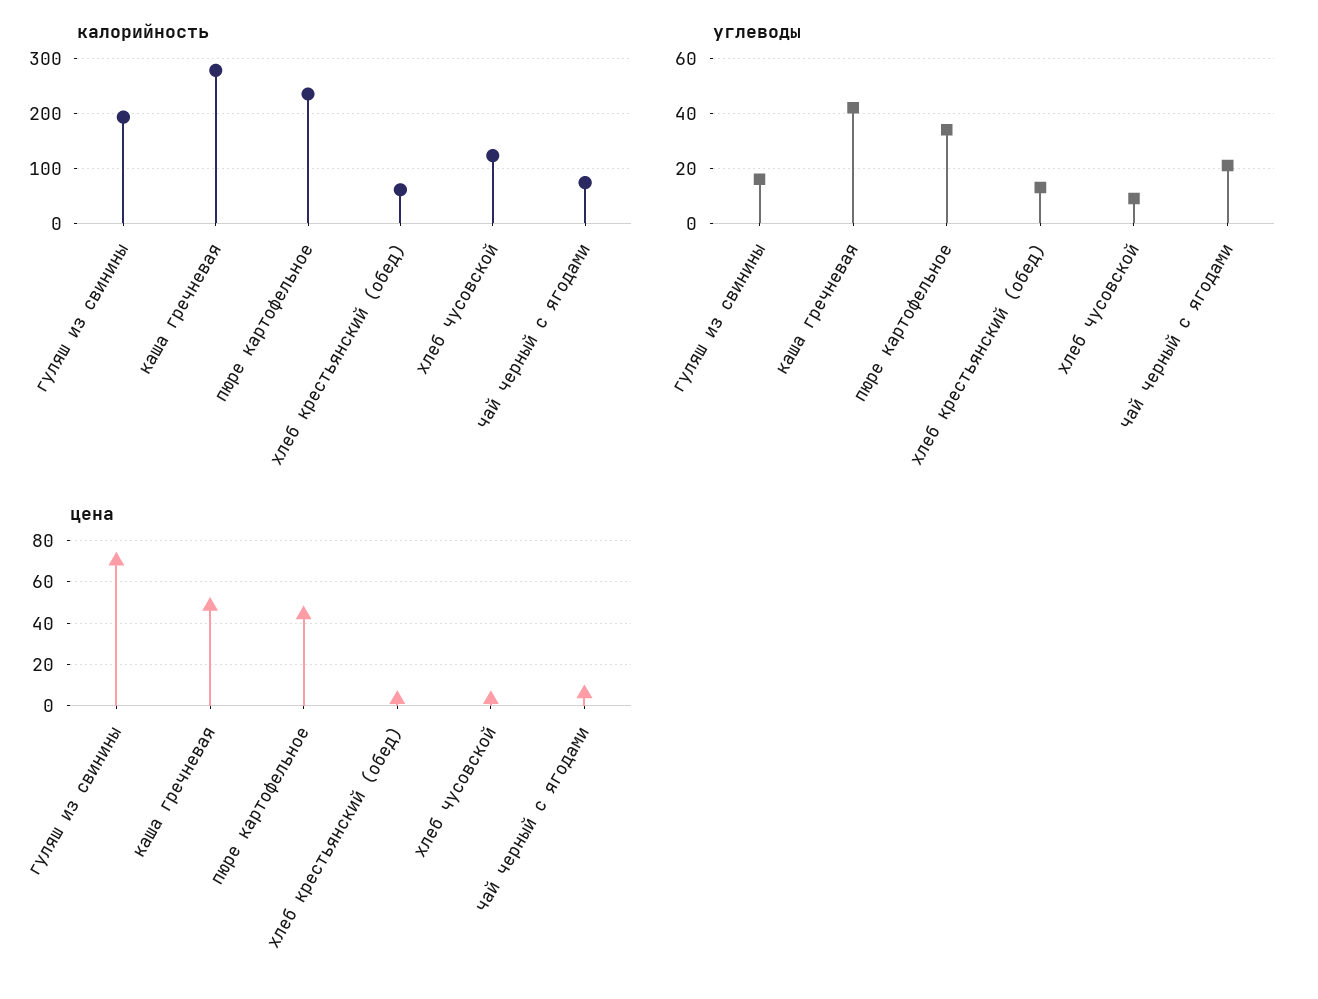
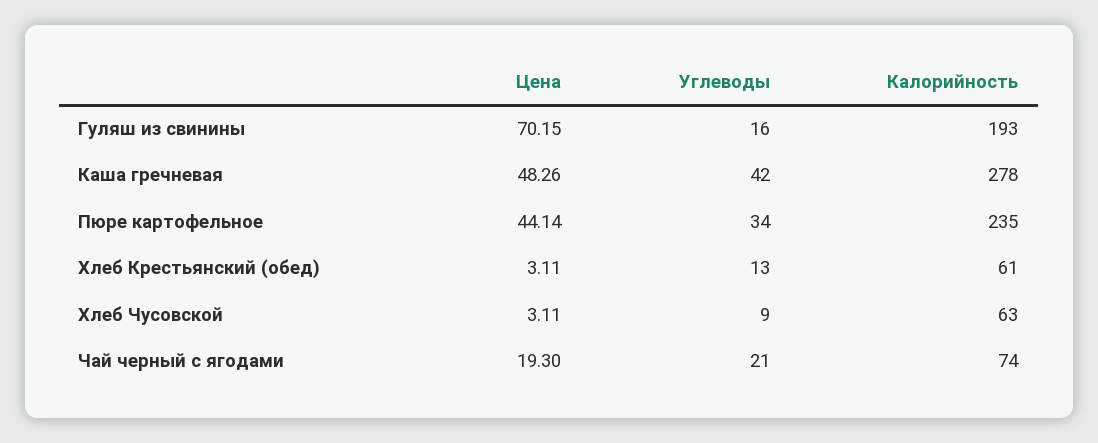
калорийность, хлеб чусовской: 120 -> 63
цена, чай черный с ягодами: 5 -> 19.3

